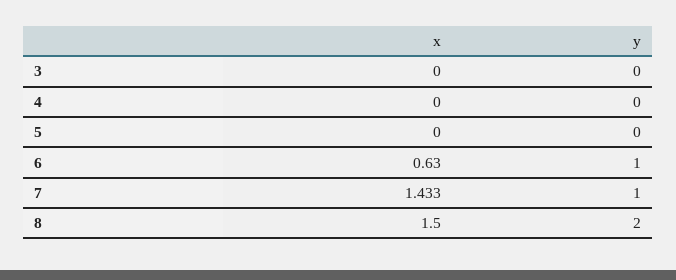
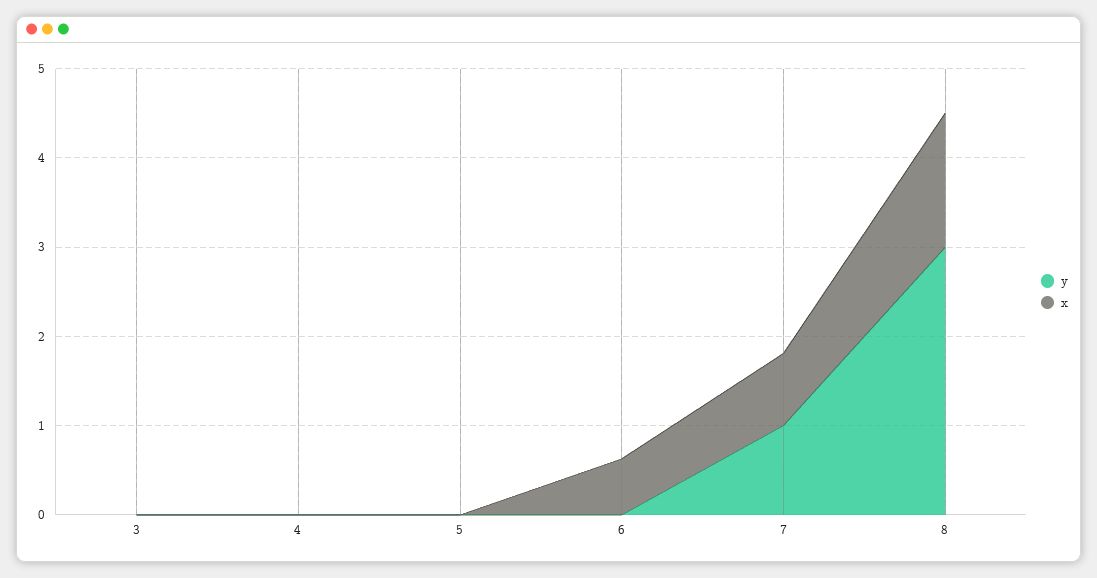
y, 6: 1 -> 0
x, 7: 1.433 -> 0.8
y, 8: 2 -> 3

